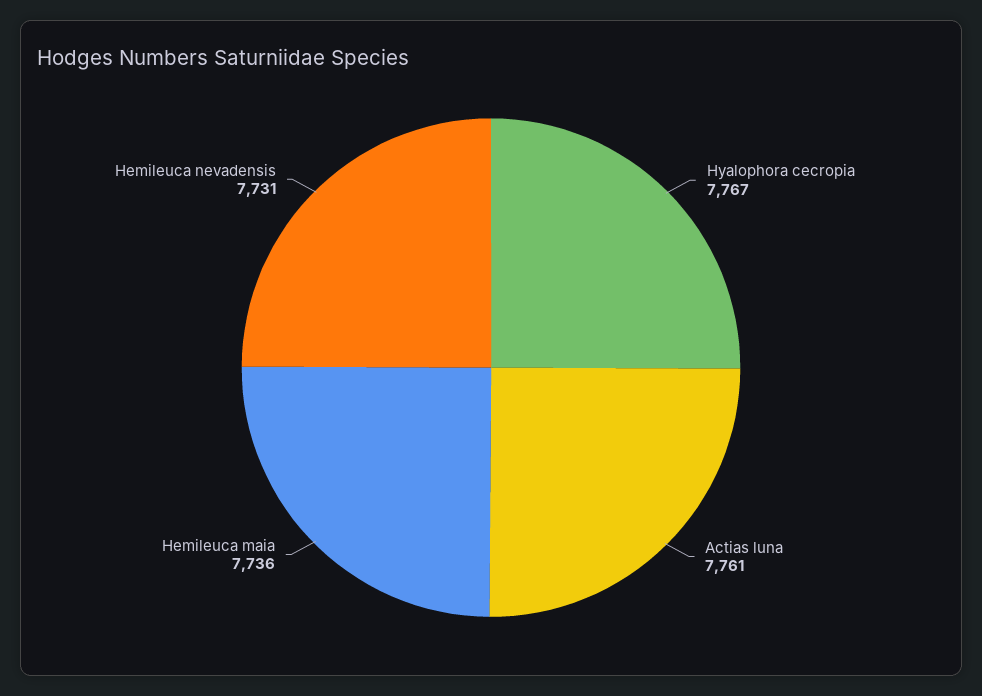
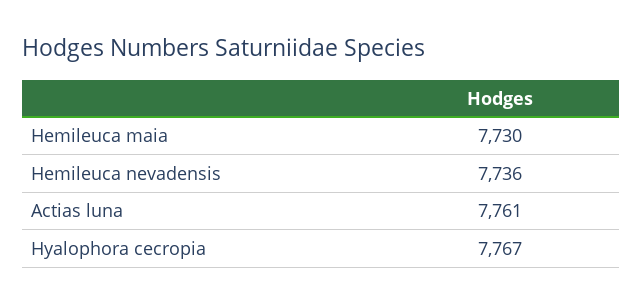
Hemileuca maia: 7736 -> 7730
Hemileuca nevadensis: 7731 -> 7736

